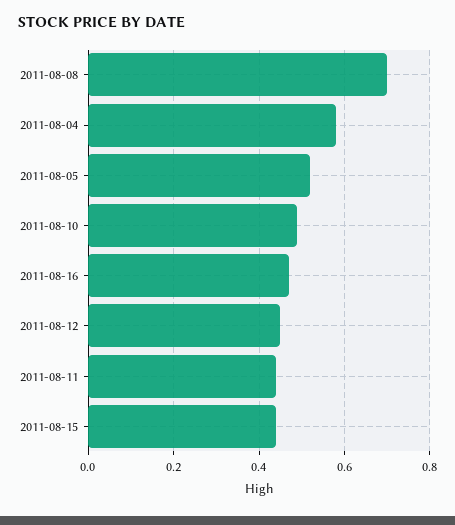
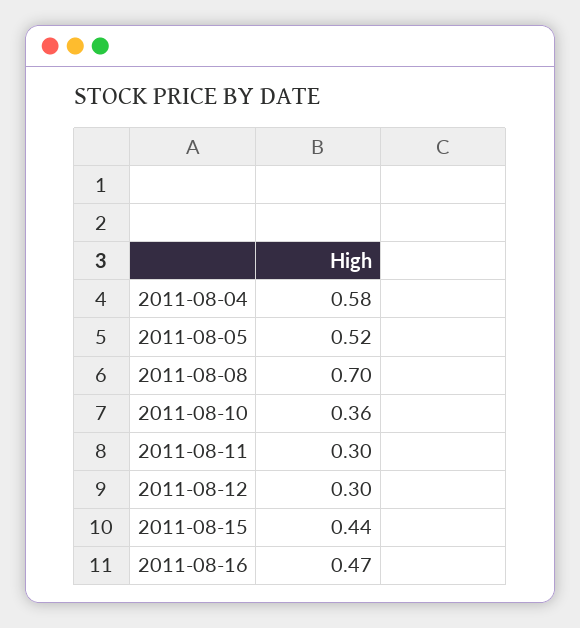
2011-08-10: 0.5 -> 0.36
2011-08-12: 0.45 -> 0.3
2011-08-11: 0.45 -> 0.3

